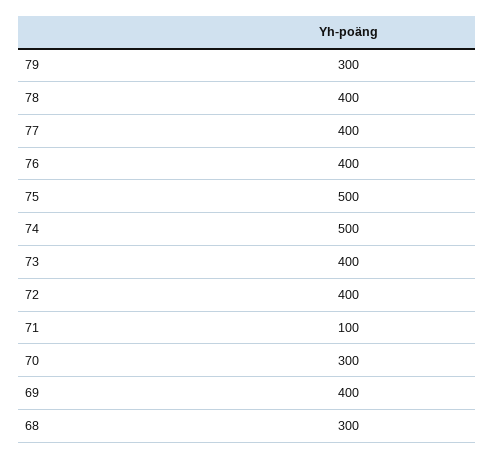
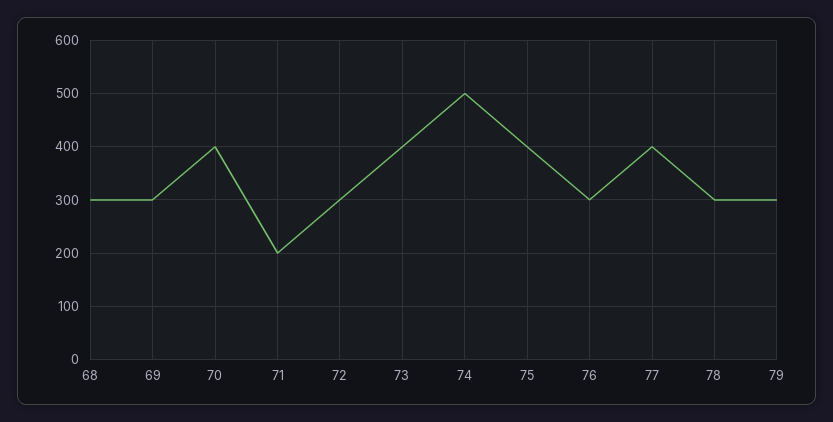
78: 400 -> 300
76: 400 -> 300
75: 500 -> 400
72: 400 -> 300
71: 100 -> 200
70: 300 -> 400
69: 400 -> 300

